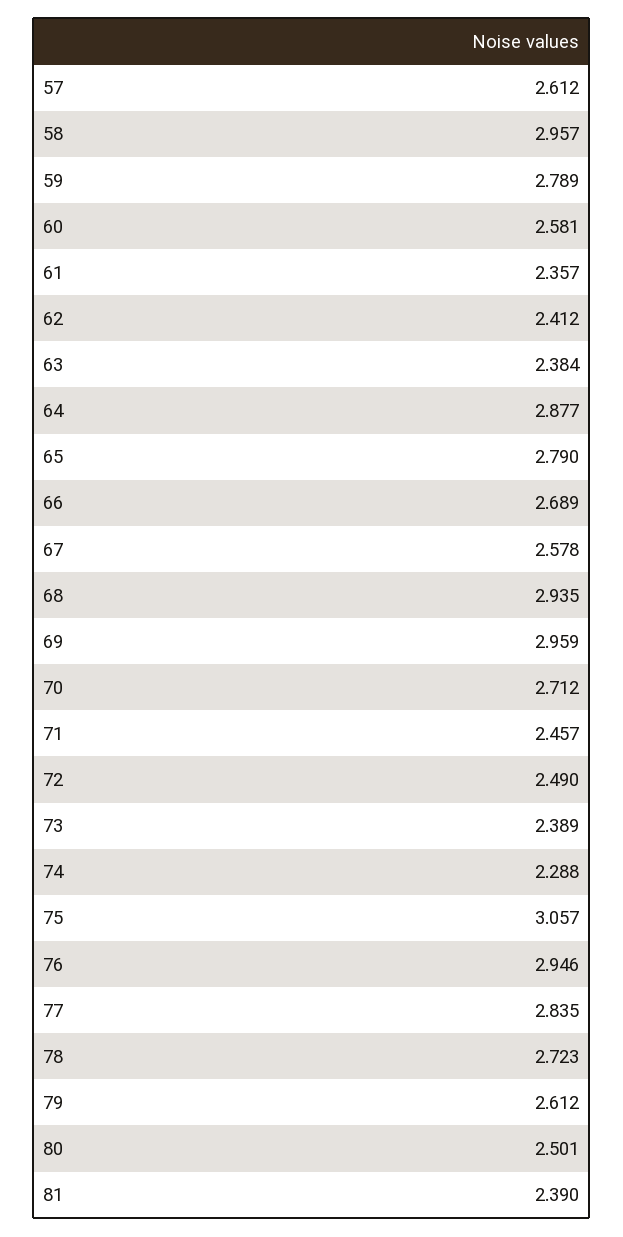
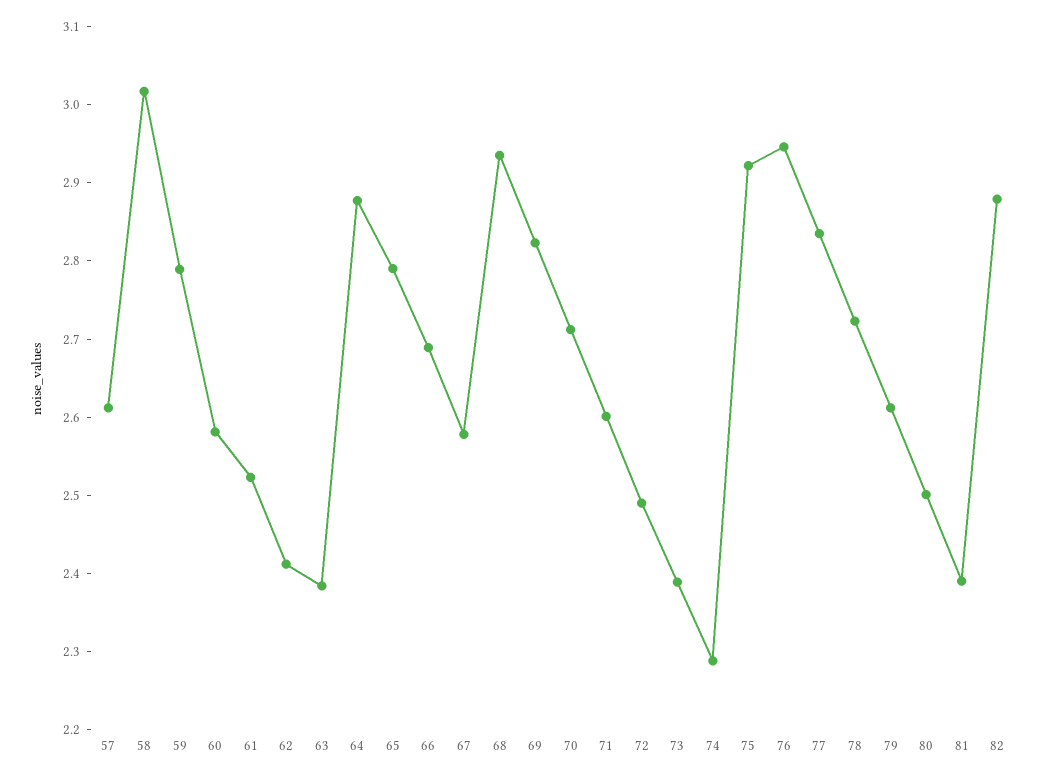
58: 2.957 -> 3.02
61: 2.357 -> 2.52
69: 2.959 -> 2.82
71: 2.457 -> 2.6
75: 3.057 -> 2.92
82: none -> 2.88

